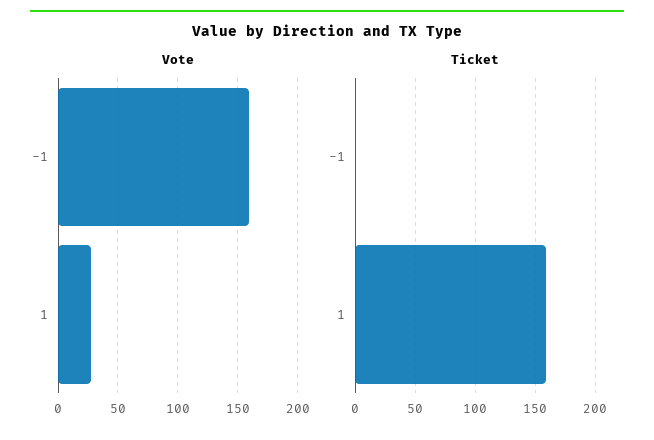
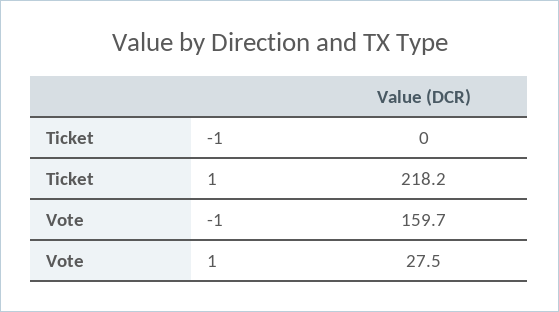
Ticket, 1: 160 -> 218.2

